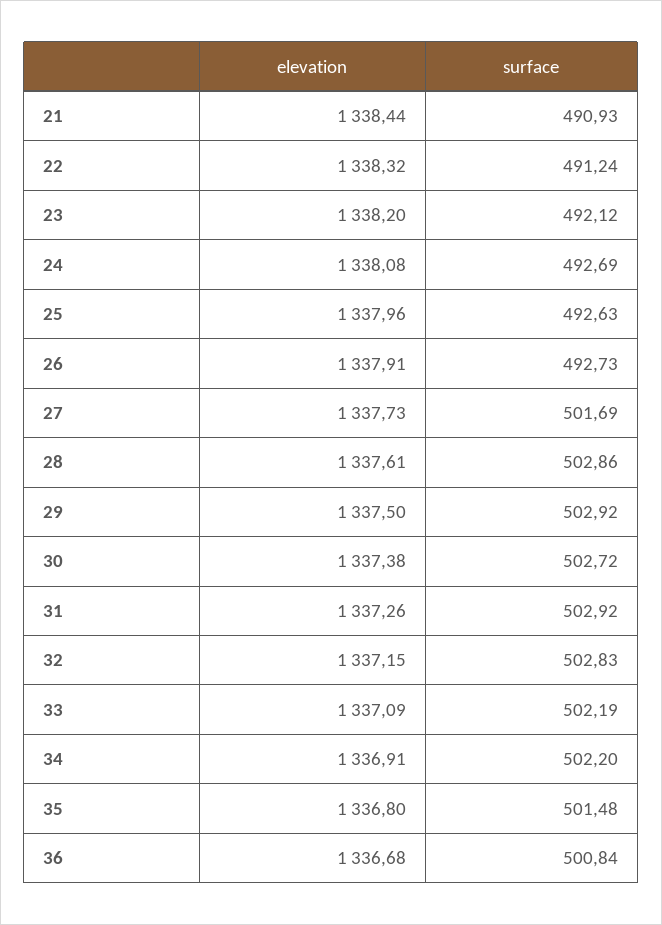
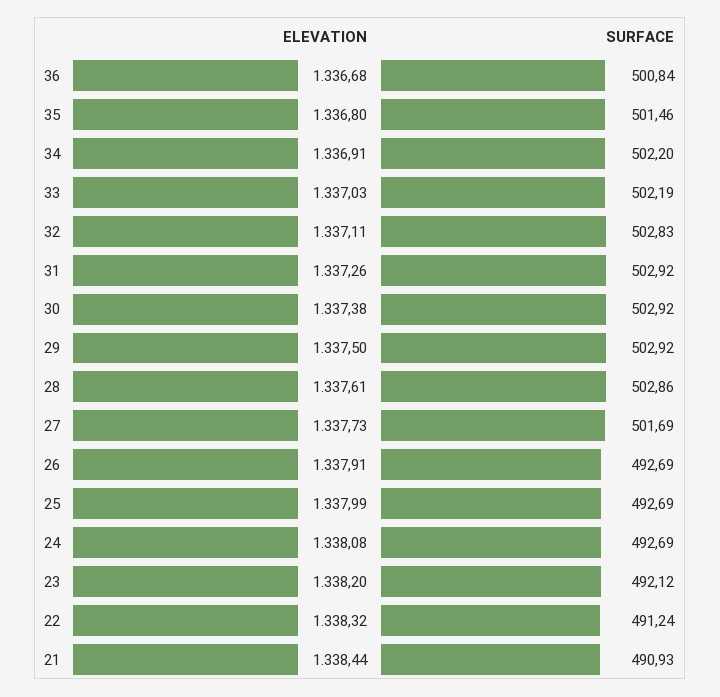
elevation, 25: 1337.96 -> 1337.99
surface, 25: 492.63 -> 492.69
surface, 26: 492.73 -> 492.69
surface, 30: 502.72 -> 502.92
elevation, 32: 1337.15 -> 1337.11
elevation, 33: 1337.09 -> 1337.03
surface, 35: 501.48 -> 501.46

